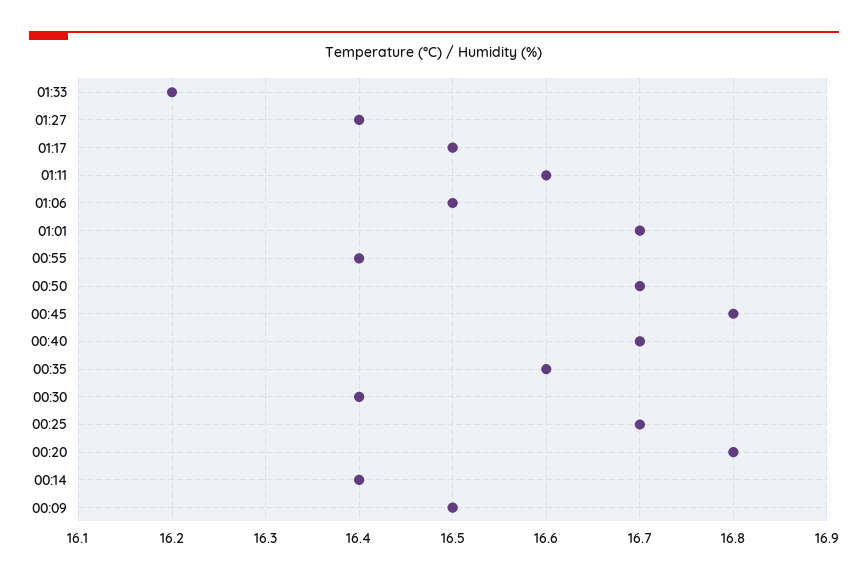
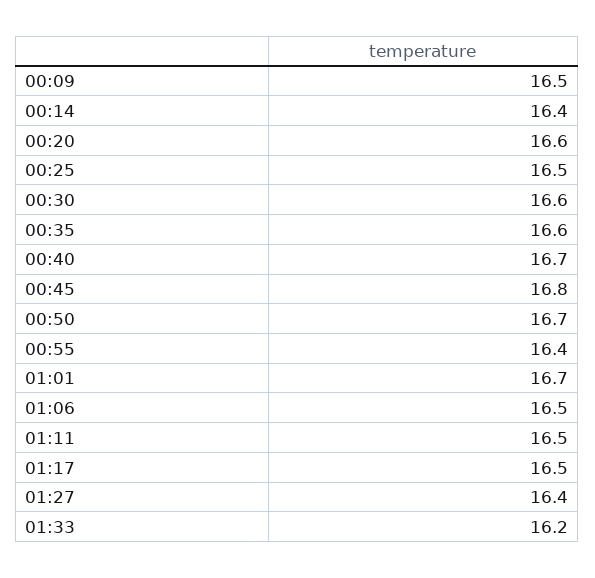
01:11: 16.6 -> 16.5
00:30: 16.4 -> 16.6
00:25: 16.7 -> 16.5
00:20: 16.8 -> 16.6

